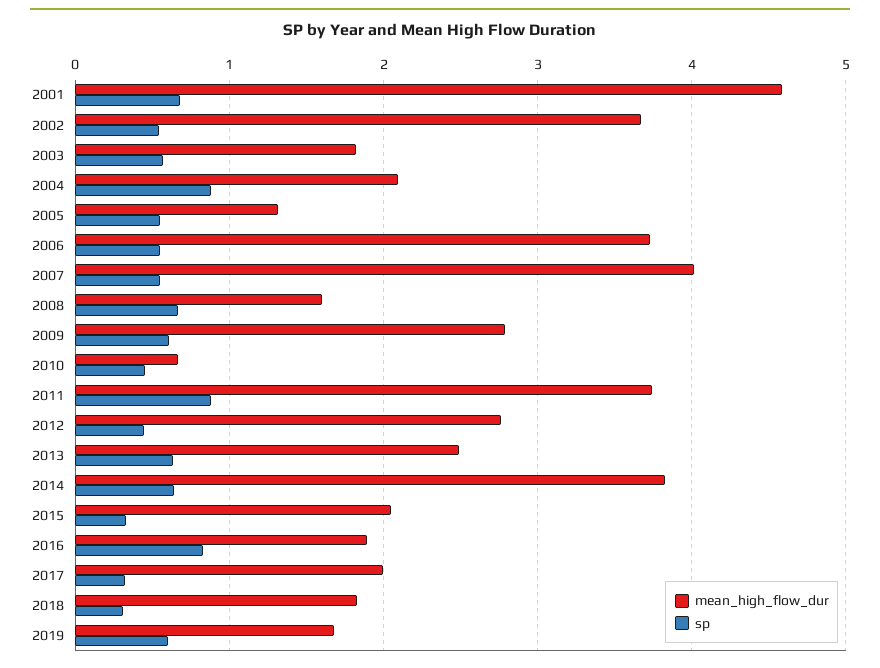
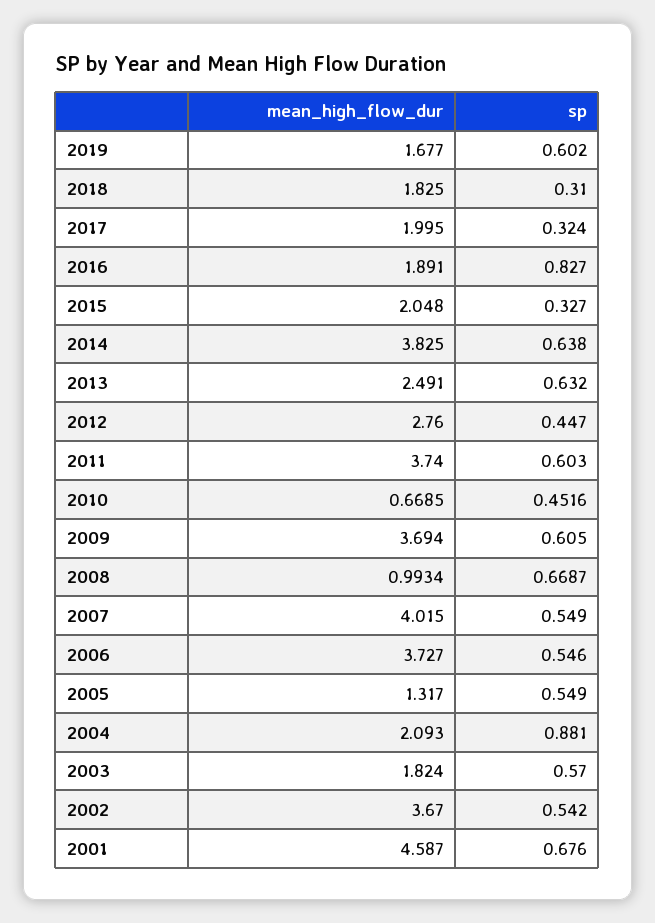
mean_high_flow_dur, 2008: 1.6 -> 0.9934
mean_high_flow_dur, 2009: 2.8 -> 3.694
sp, 2011: 0.9 -> 0.603

